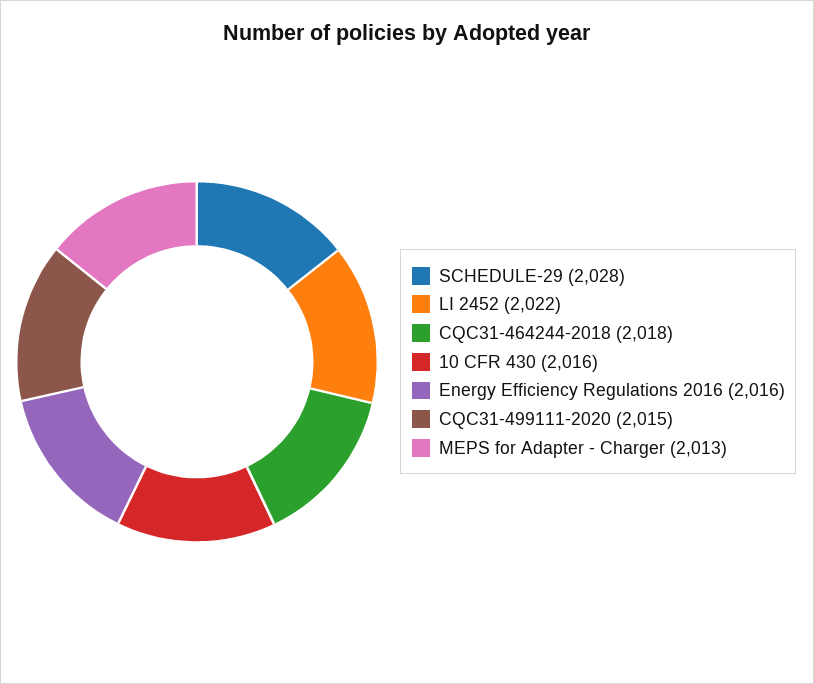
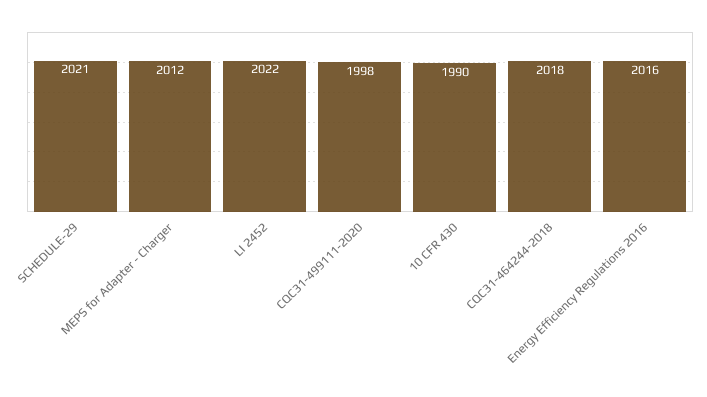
SCHEDULE-29: 2028 -> 2021
10 CFR 430: 2016 -> 1990
CQC31-499111-2020: 2015 -> 1998
MEPS for Adapter - Charger: 2013 -> 2012

